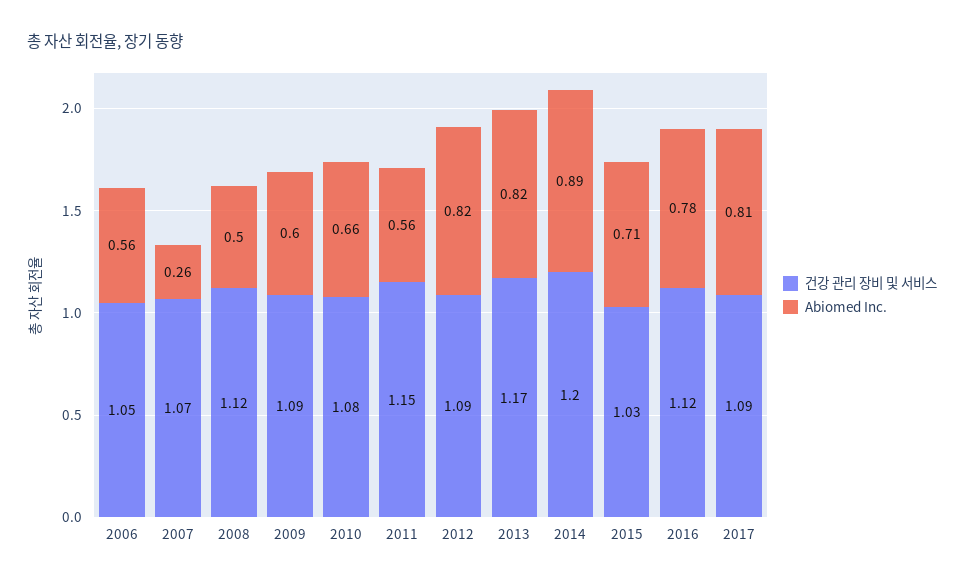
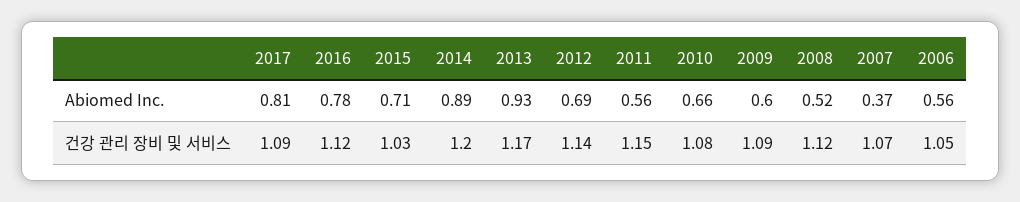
Abiomed Inc., 2007: 0.26 -> 0.37
Abiomed Inc., 2008: 0.5 -> 0.52
건강 관리 장비 및 서비스, 2012: 1.09 -> 1.14
Abiomed Inc., 2012: 0.82 -> 0.69
Abiomed Inc., 2013: 0.82 -> 0.93

